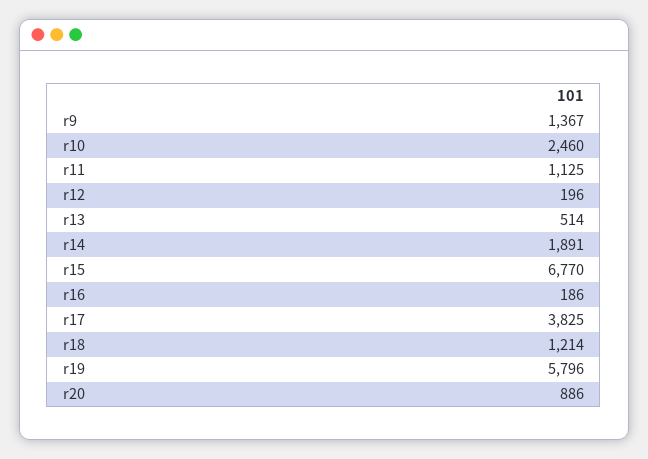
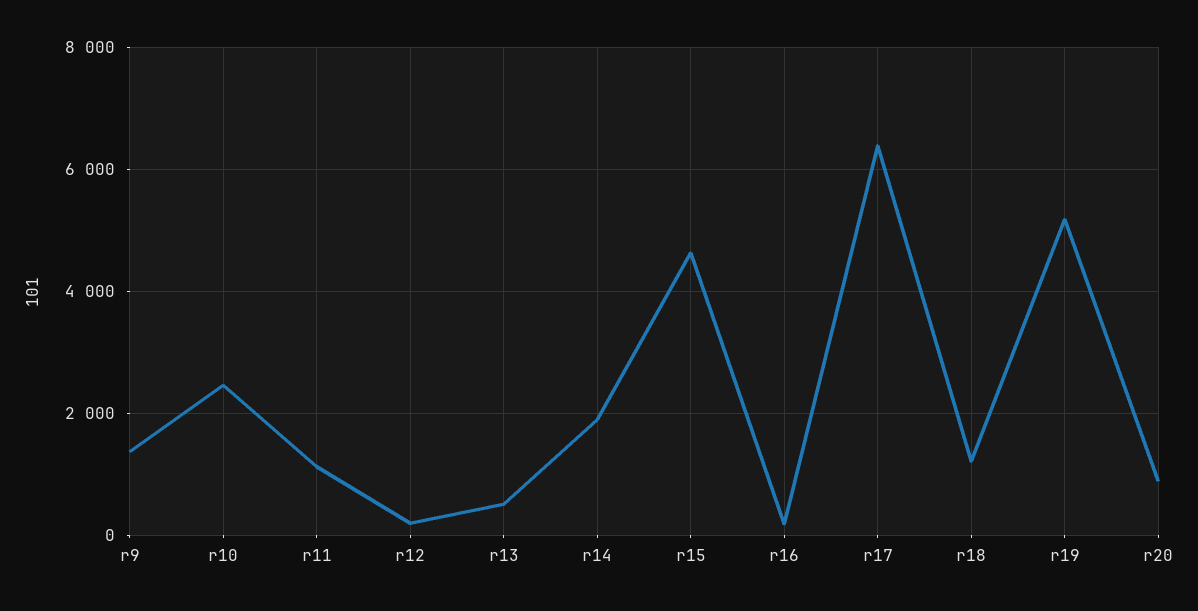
r15: 6770 -> 4600
r17: 3825 -> 6400
r19: 5796 -> 5200

